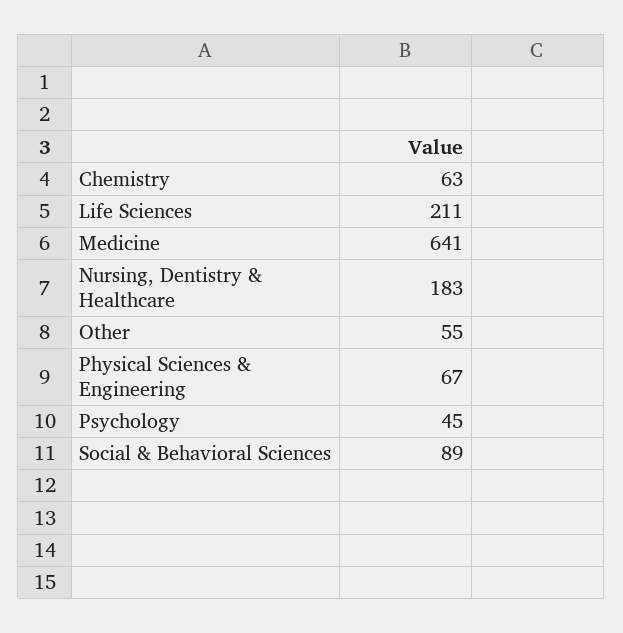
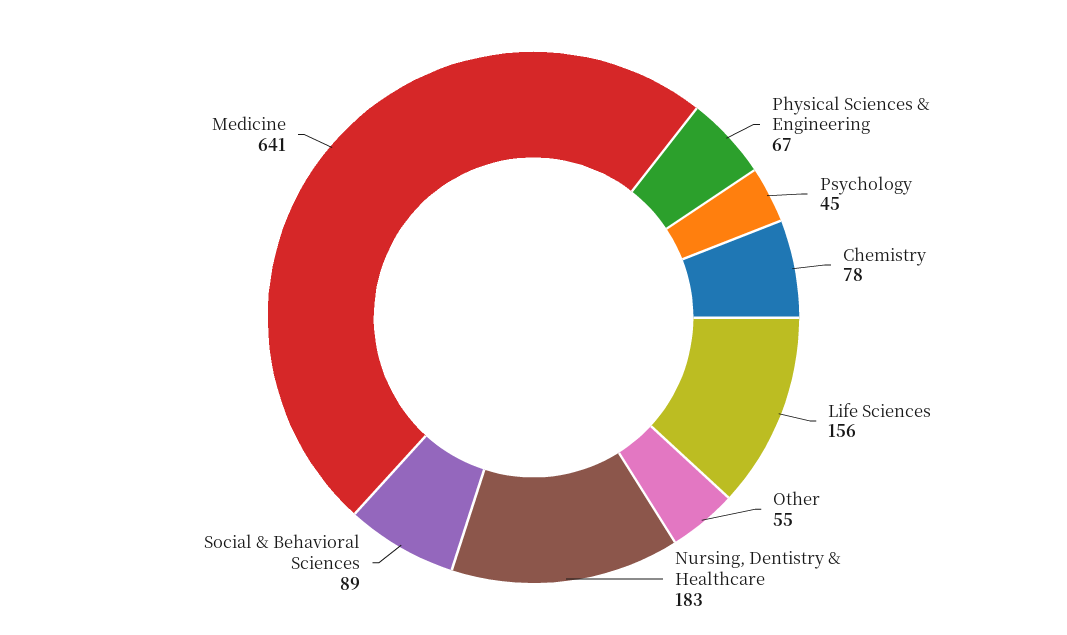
Chemistry: 63 -> 78
Life Sciences: 211 -> 156

